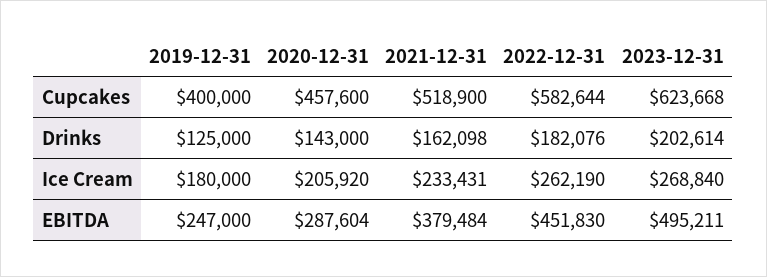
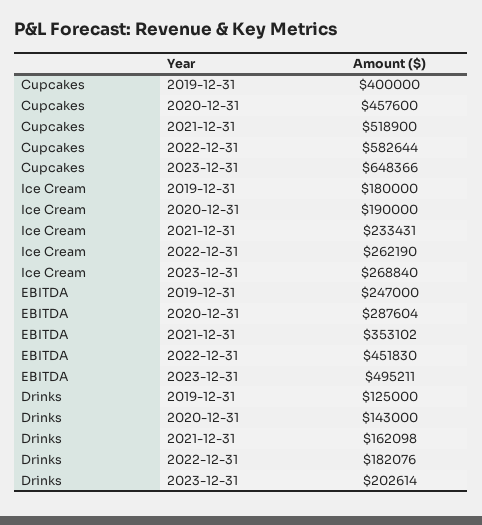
2023-12-31, Cupcakes: 623668 -> 648366
2020-12-31, Ice Cream: 205920 -> 190000
2021-12-31, EBITDA: 379484 -> 353102

